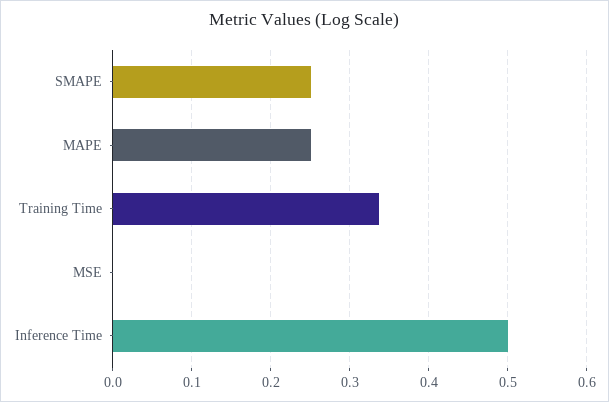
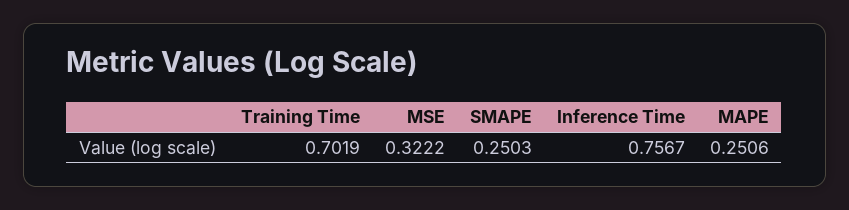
Training Time: 0.34 -> 0.7019
MSE: 0 -> 0.3222
Inference Time: 0.5 -> 0.7567

